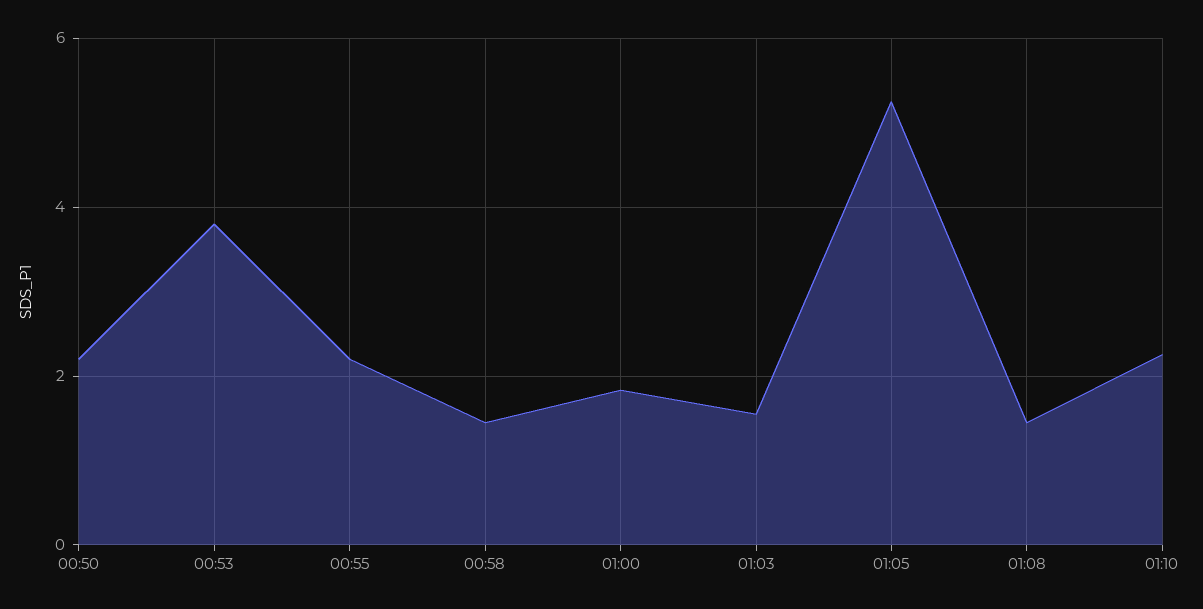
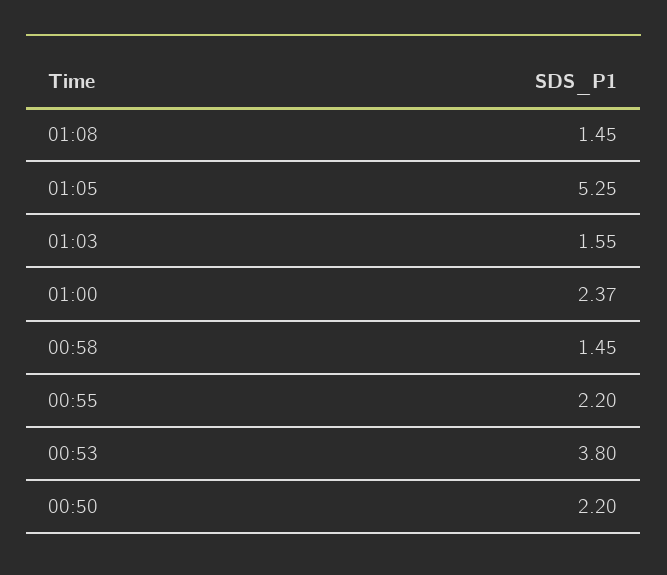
01:00: 1.8 -> 2.37
01:10: 2.2 -> none

